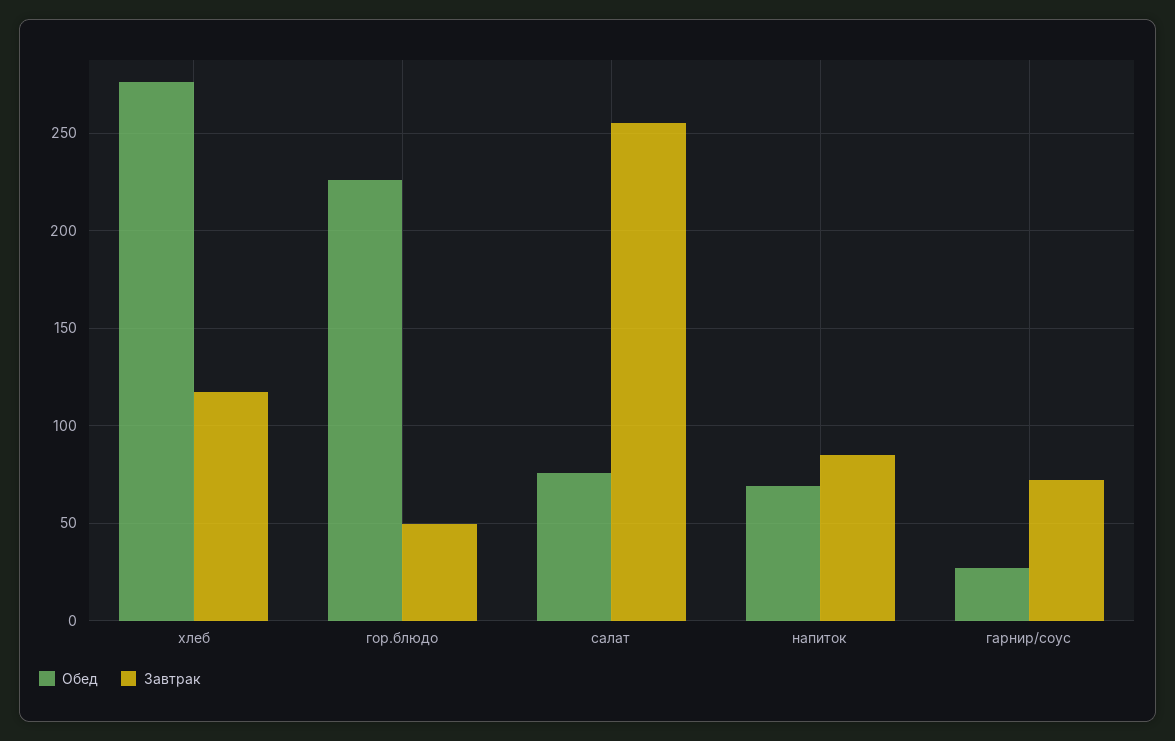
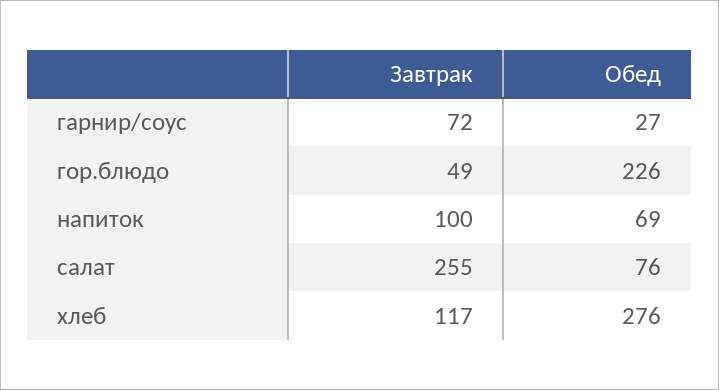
Завтрак, напиток: 85 -> 100

